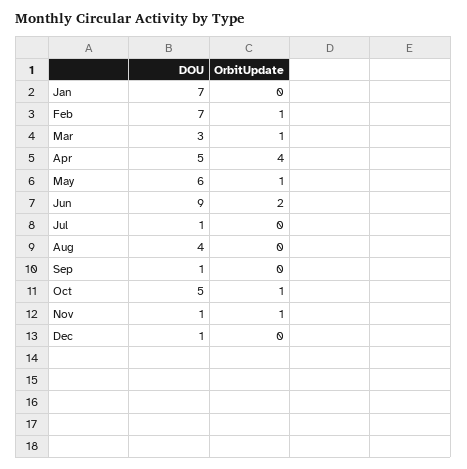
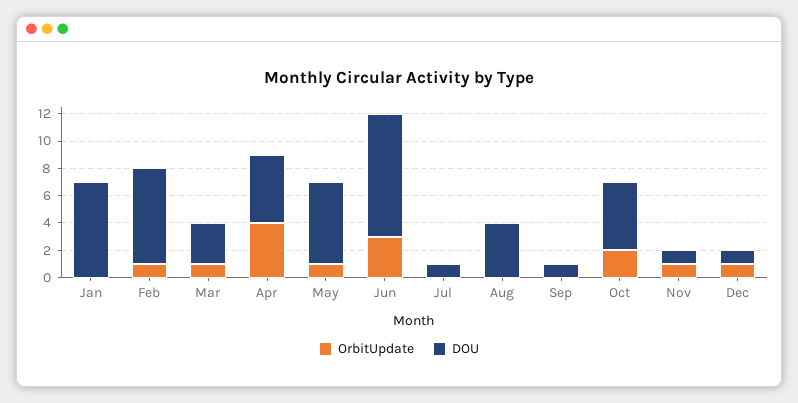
OrbitUpdate, Jun: 2 -> 3
OrbitUpdate, Oct: 1 -> 2
OrbitUpdate, Dec: 0 -> 1

